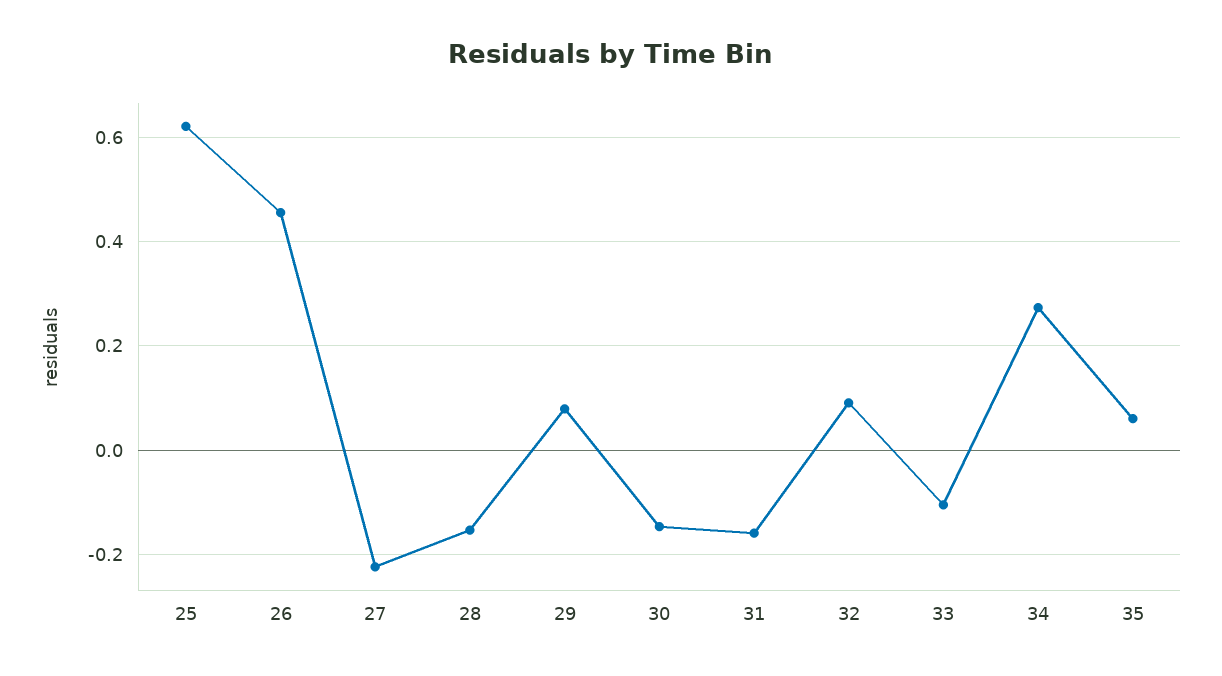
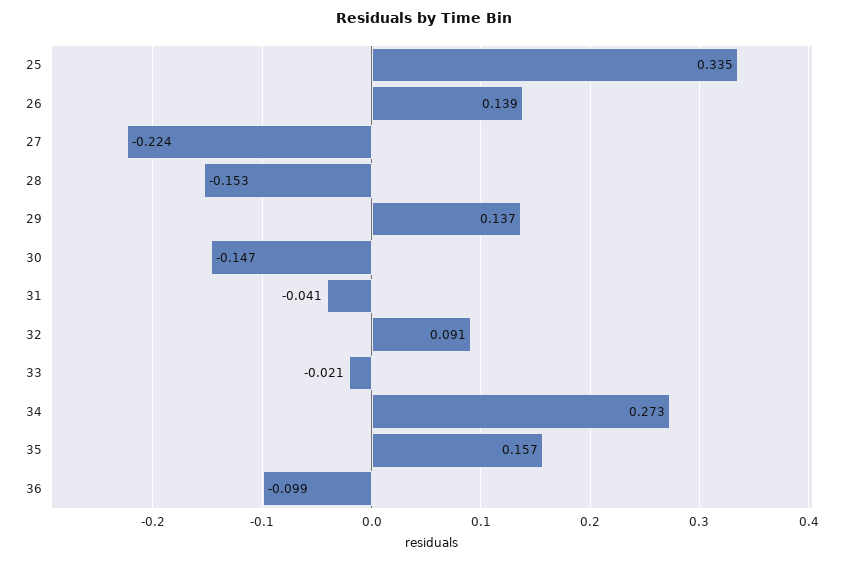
25: 0.62 -> 0.335
26: 0.46 -> 0.139
29: 0.08 -> 0.137
31: -0.16 -> -0.041
33: -0.1 -> -0.021
35: 0.06 -> 0.157
36: none -> -0.099

